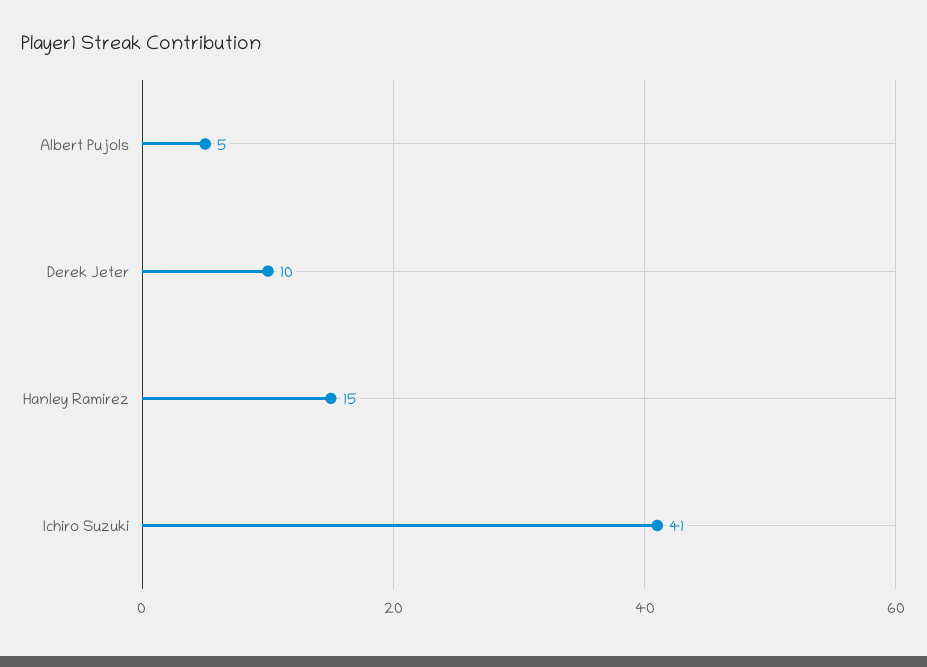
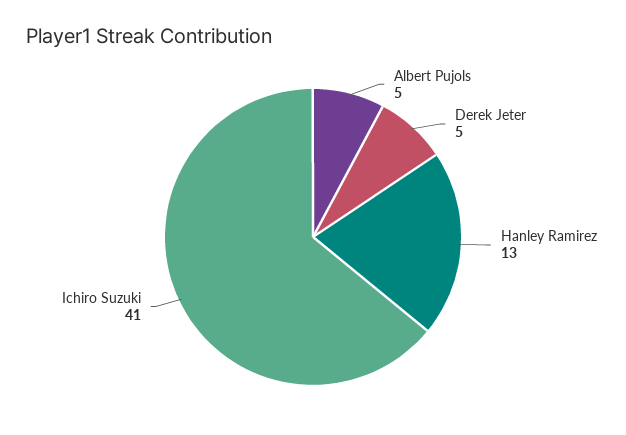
Derek Jeter: 10 -> 5
Hanley Ramirez: 15 -> 13

